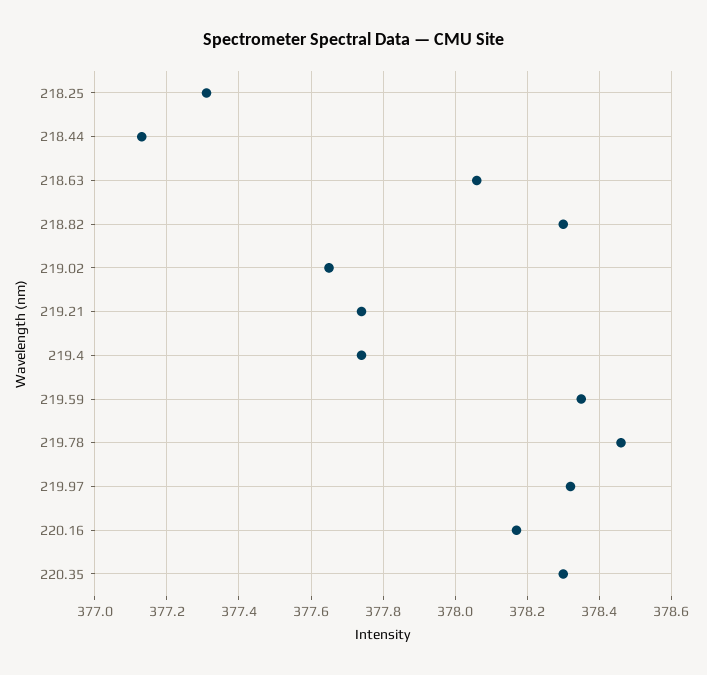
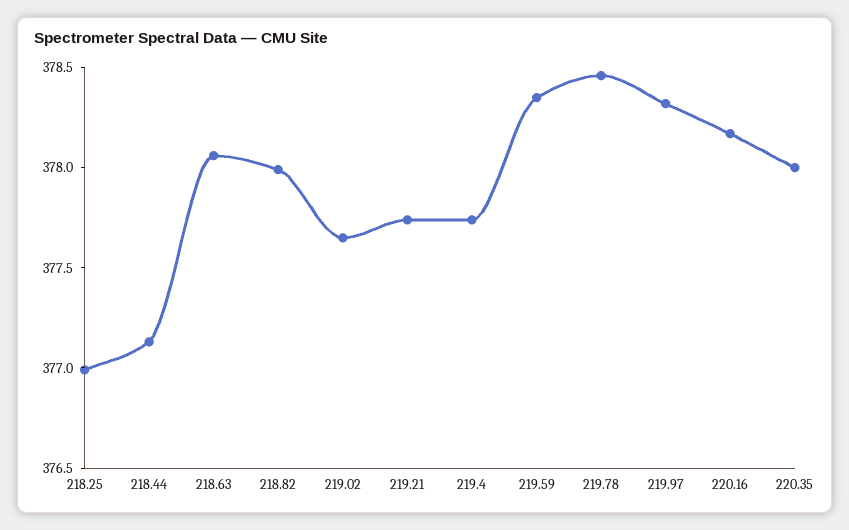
218.25: 377.3 -> 377
218.82: 378.3 -> 378
220.35: 378.3 -> 378

